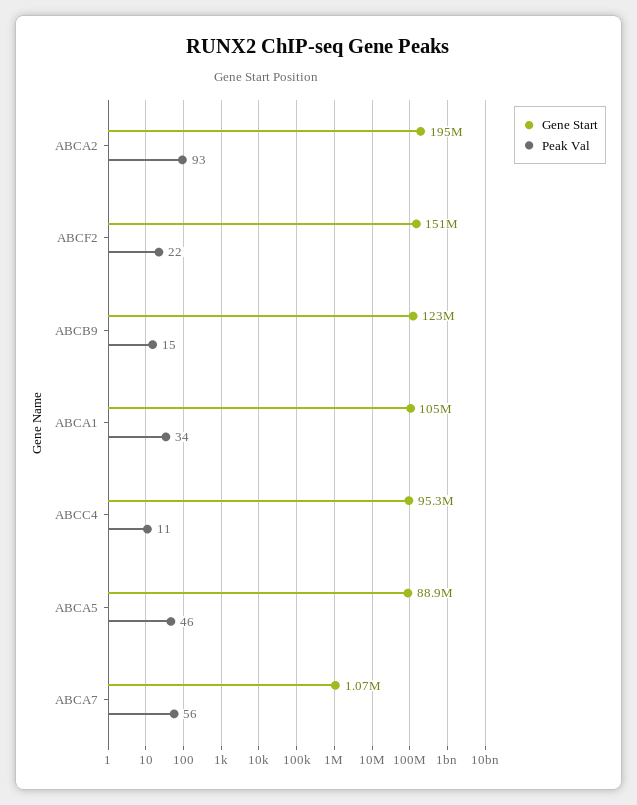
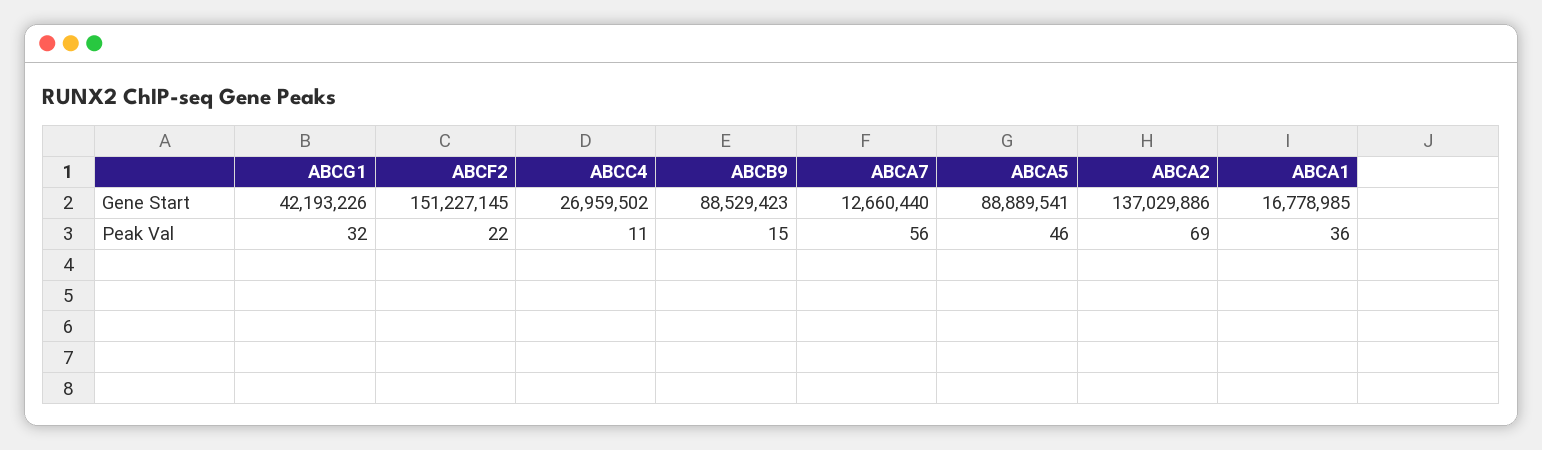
Gene Start, ABCA2: 195000000 -> 137029886
Peak Val, ABCA2: 93 -> 69
Gene Start, ABCB9: 123000000 -> 88529423
Gene Start, ABCA1: 105000000 -> 16778985
Peak Val, ABCA1: 34 -> 36
Gene Start, ABCC4: 95300000 -> 26959502
Gene Start, ABCA7: 1070000 -> 12660440
Gene Start, ABCG1: none -> 42193226
Peak Val, ABCG1: none -> 32

